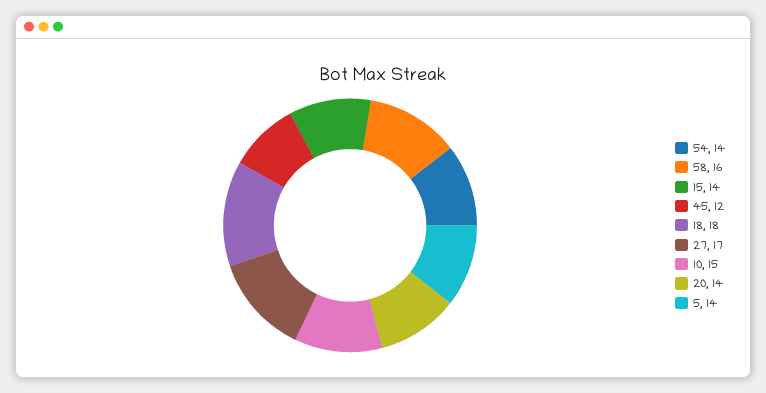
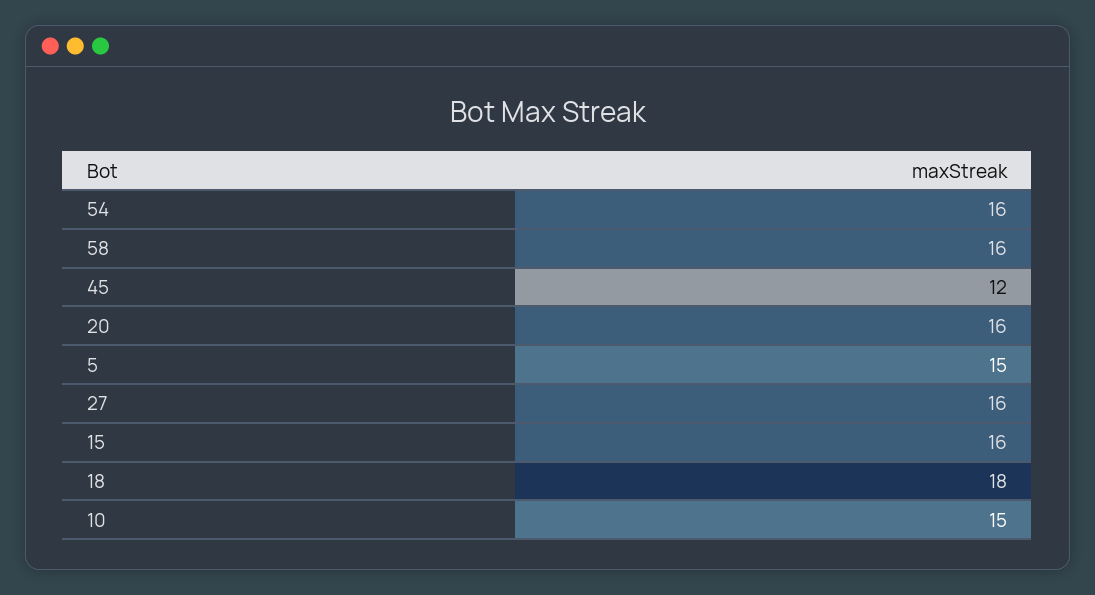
54: 14 -> 16
15: 14 -> 16
27: 17 -> 16
20: 14 -> 16
5: 14 -> 15

